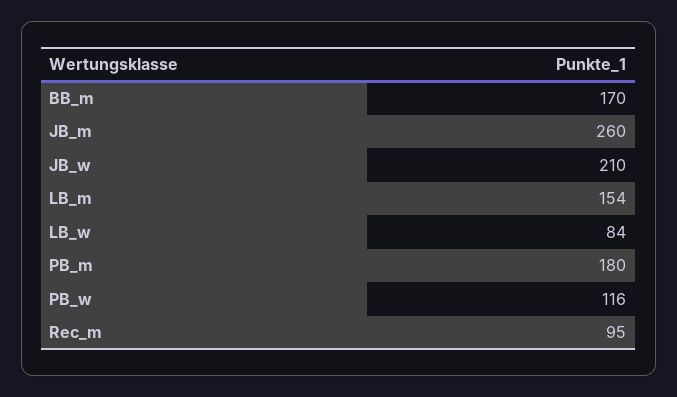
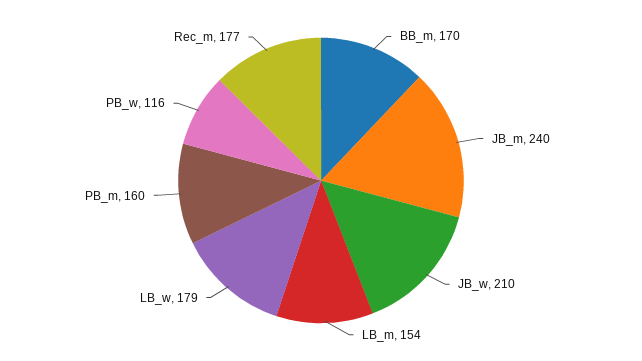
JB_m: 260 -> 240
LB_w: 84 -> 179
PB_m: 180 -> 160
Rec_m: 95 -> 177

